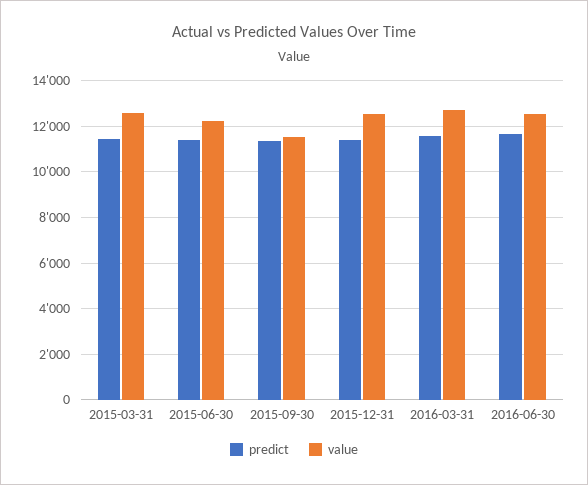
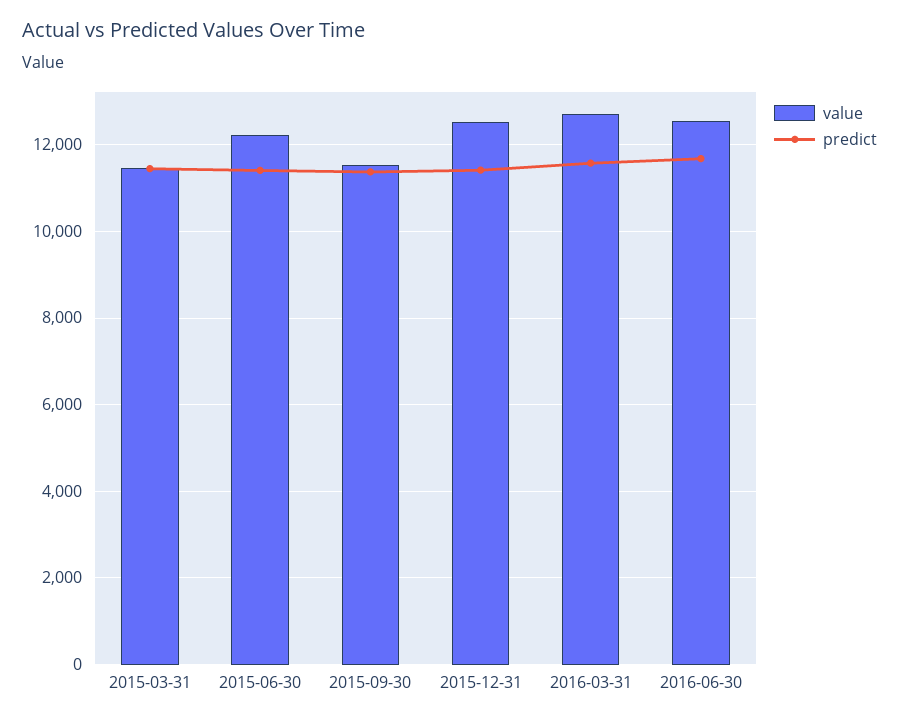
value, 2015-03-31: 12500 -> 11400

